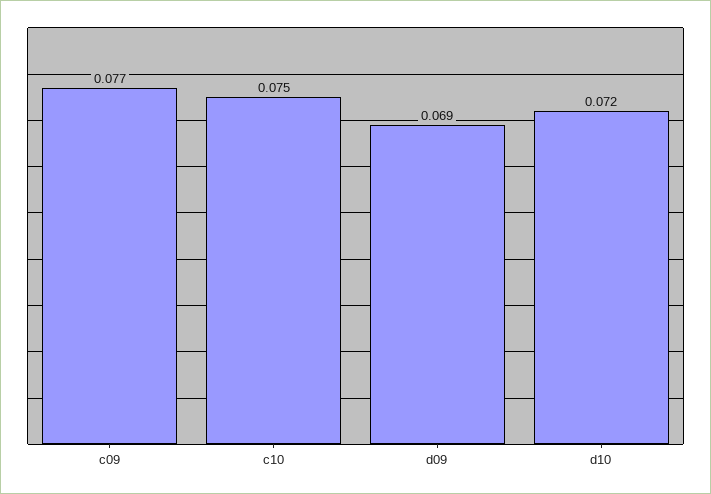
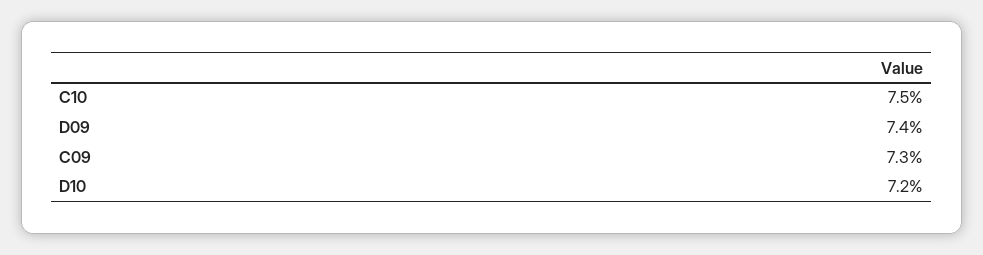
c09: 0.077 -> 0.073
d09: 0.069 -> 0.074

